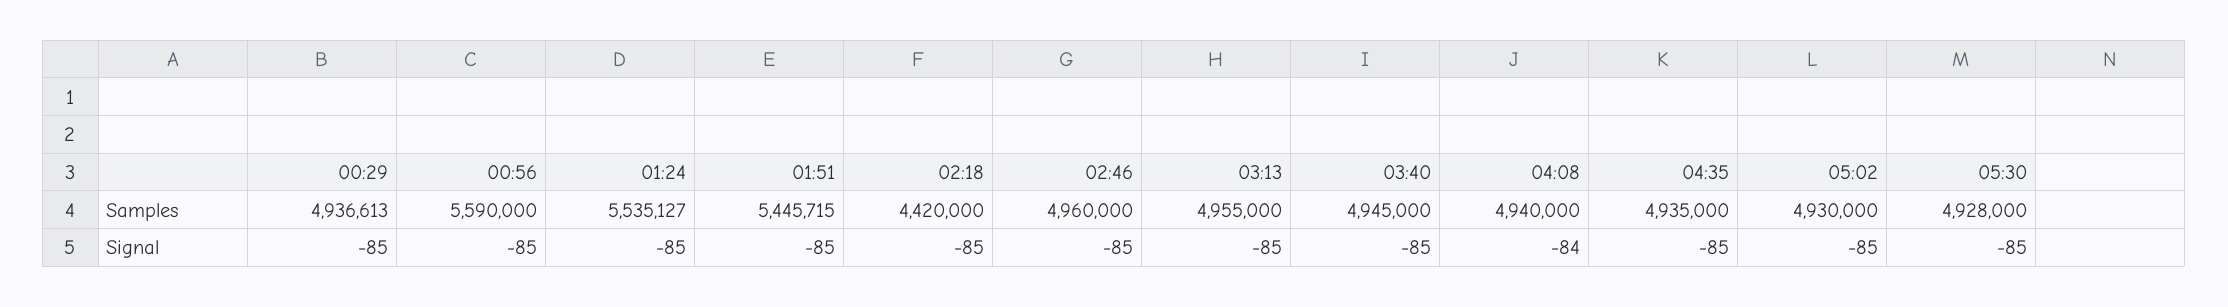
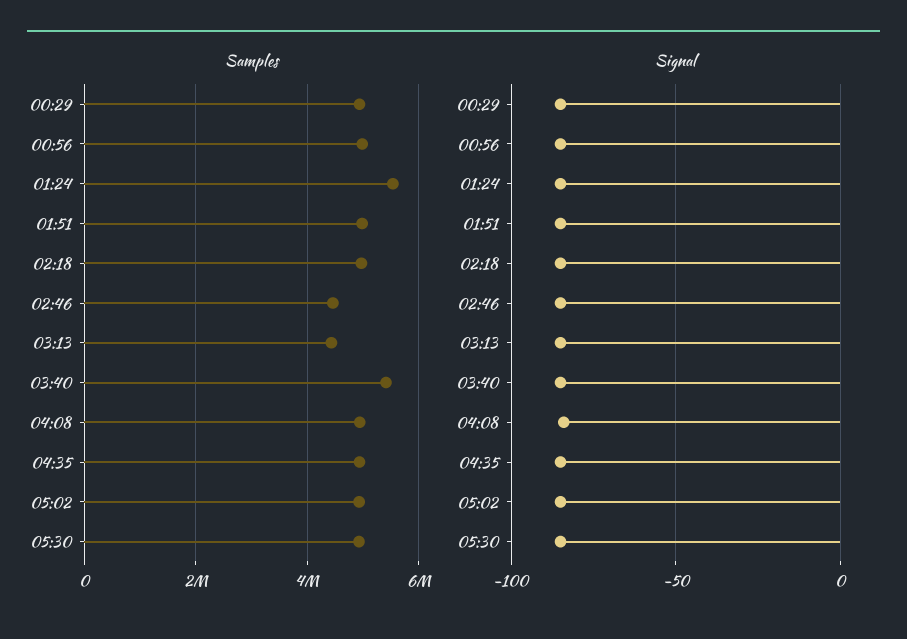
Samples, 00:56: 5590000 -> 5000000
Samples, 01:51: 5445715 -> 5000000
Samples, 02:18: 4420000 -> 5000000
Samples, 02:46: 4960000 -> 4400000
Samples, 03:13: 4955000 -> 4400000
Samples, 03:40: 4945000 -> 5400000

